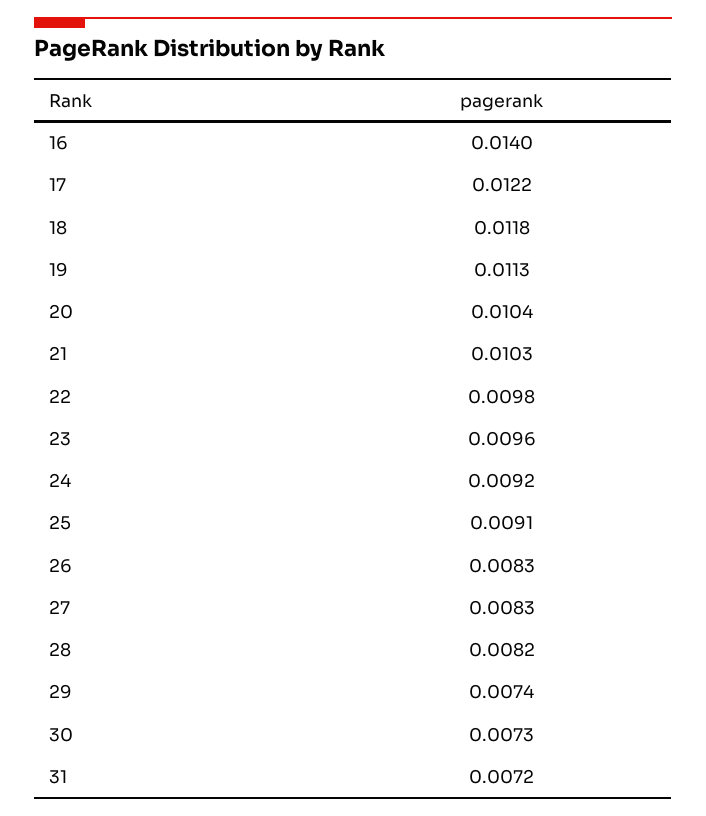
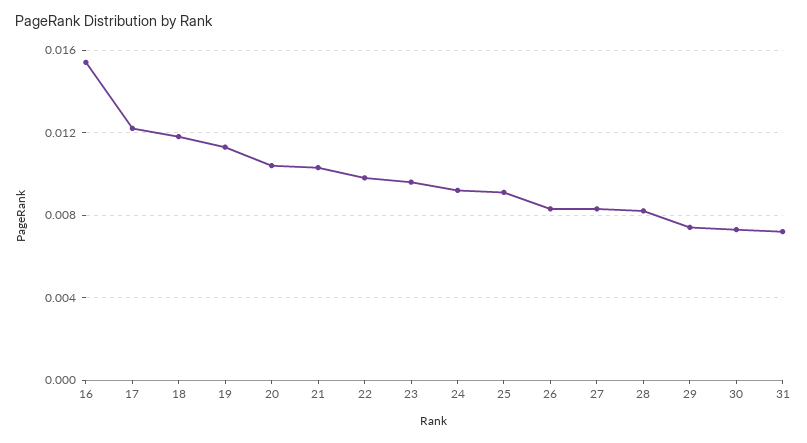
16: 0.014 -> 0.0155

